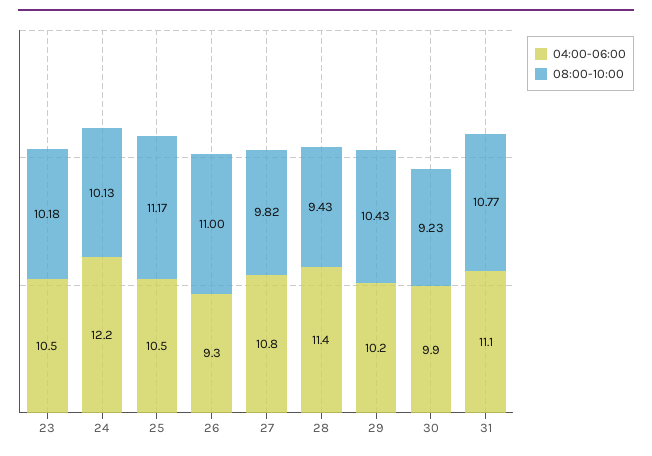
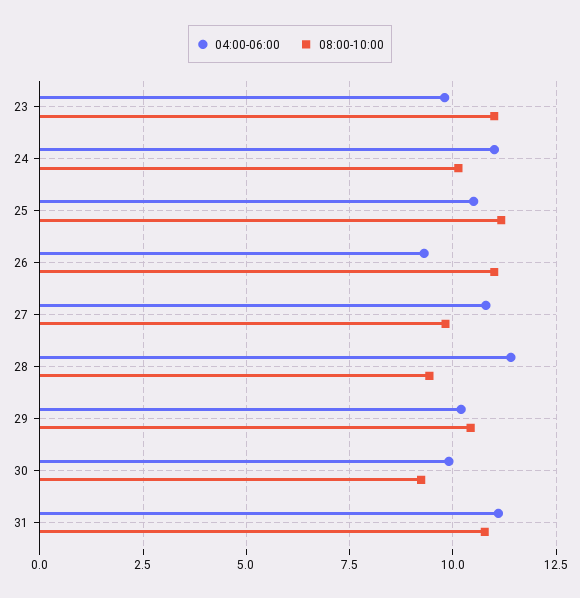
04:00-06:00, 23: 10.5 -> 9.75
08:00-10:00, 23: 10.18 -> 11
04:00-06:00, 24: 12.2 -> 11

